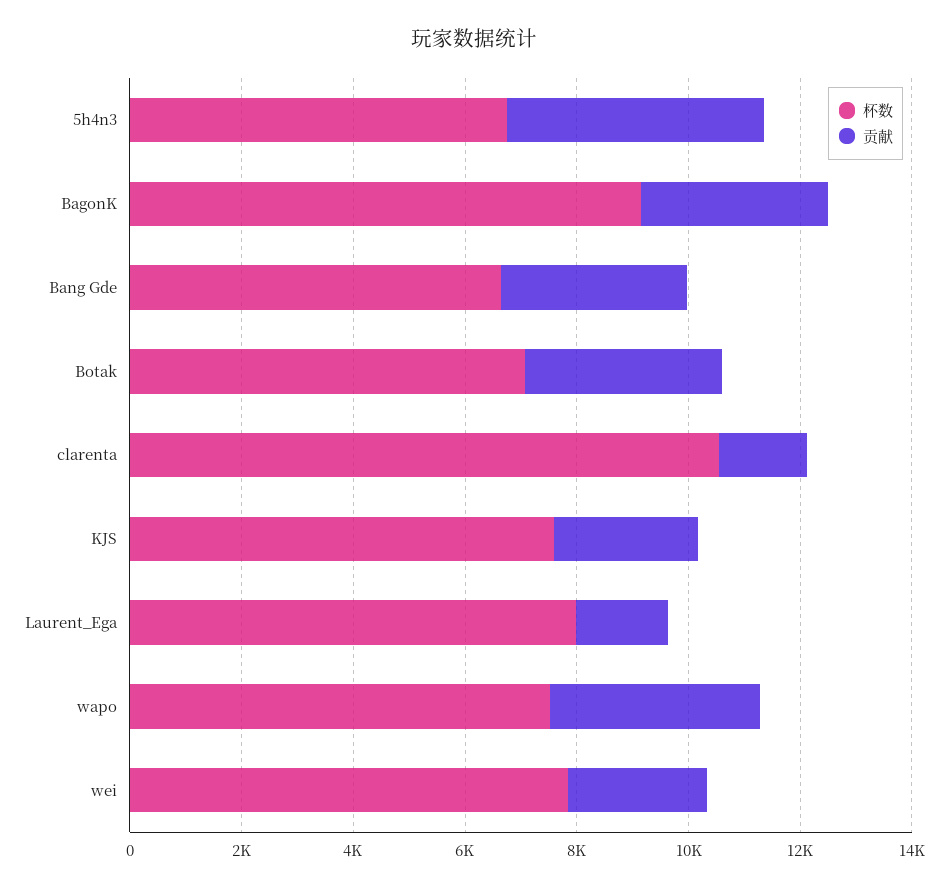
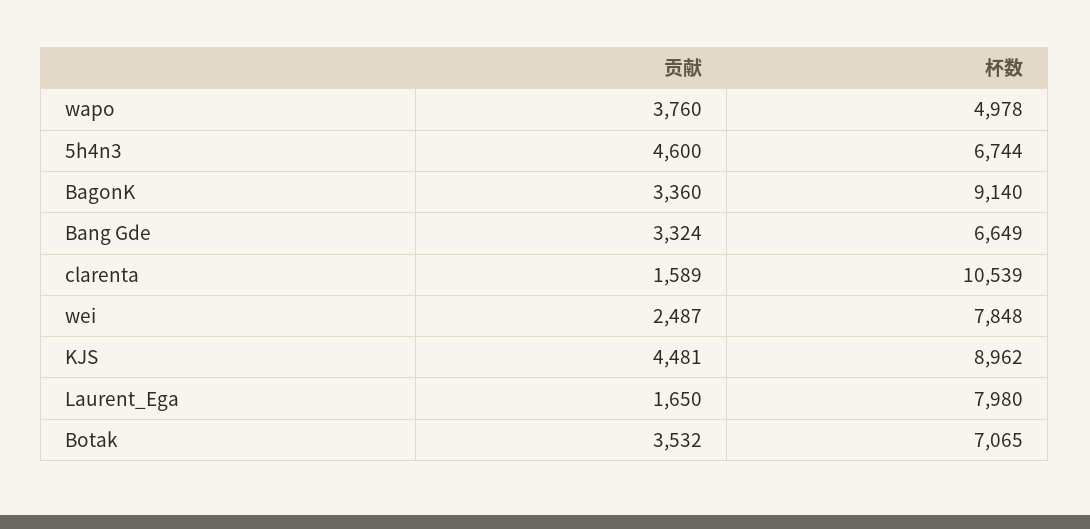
杯数, KJS: 7500 -> 8962
贡献, KJS: 2500 -> 4481
杯数, wapo: 7500 -> 4978

